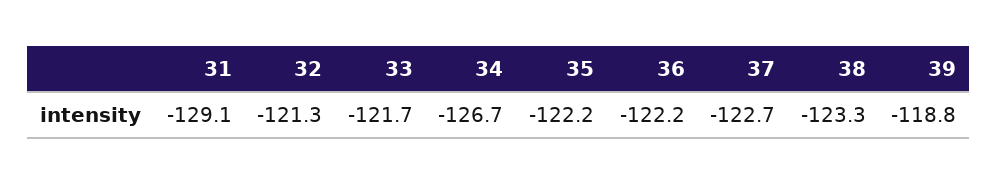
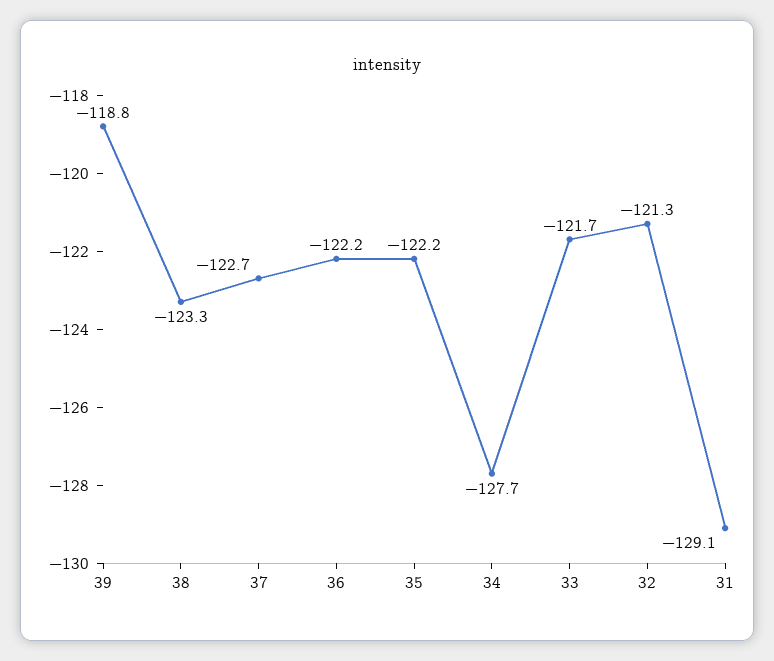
34: -126.7 -> -127.7

